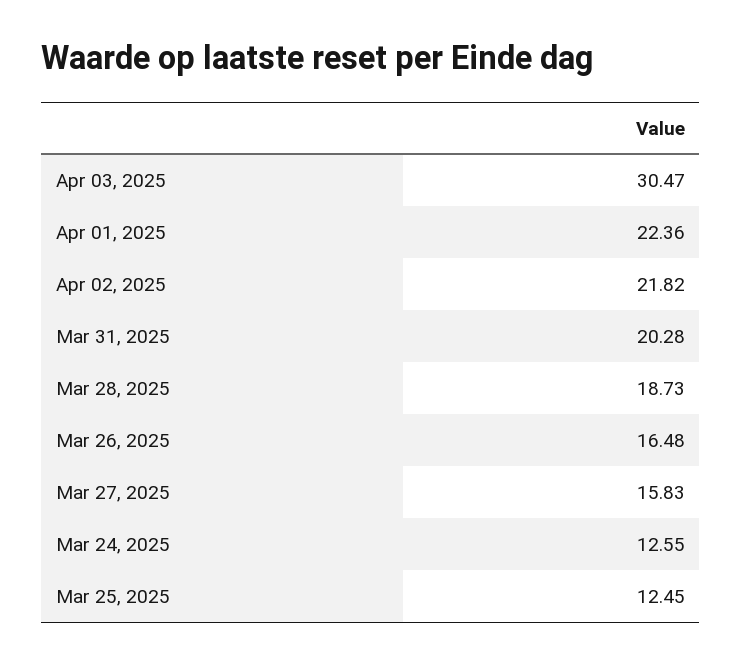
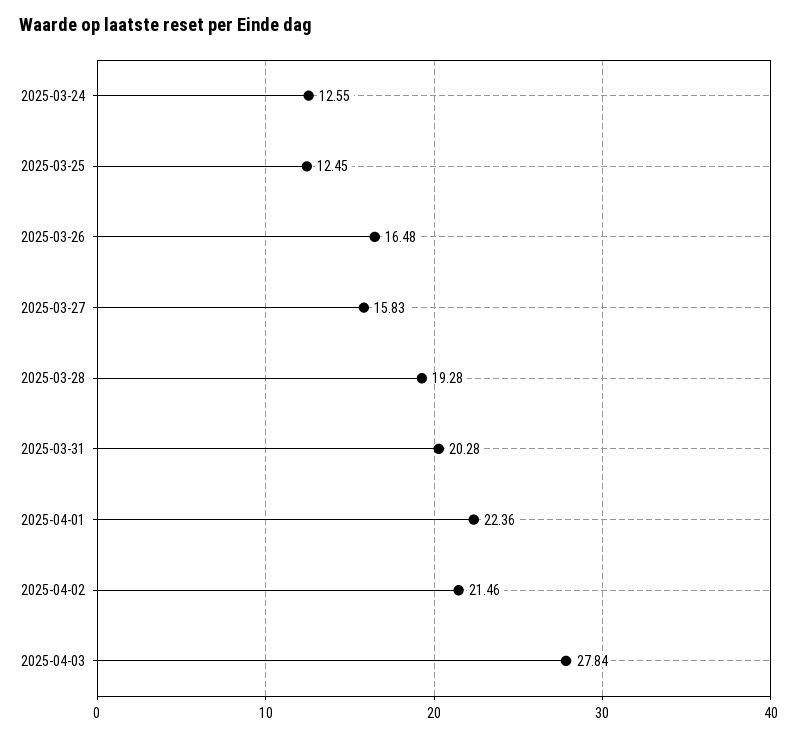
Apr 03, 2025: 30.47 -> 27.84
Apr 02, 2025: 21.82 -> 21.46
Mar 28, 2025: 18.73 -> 19.28

